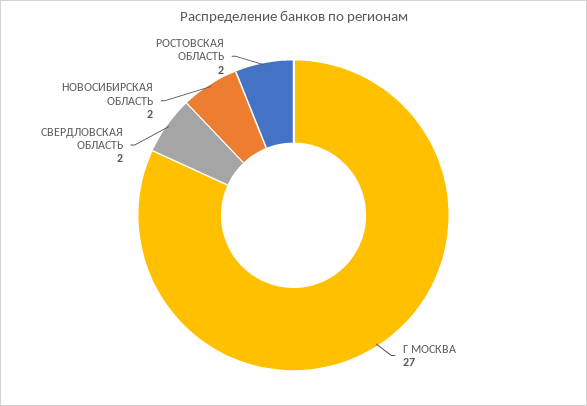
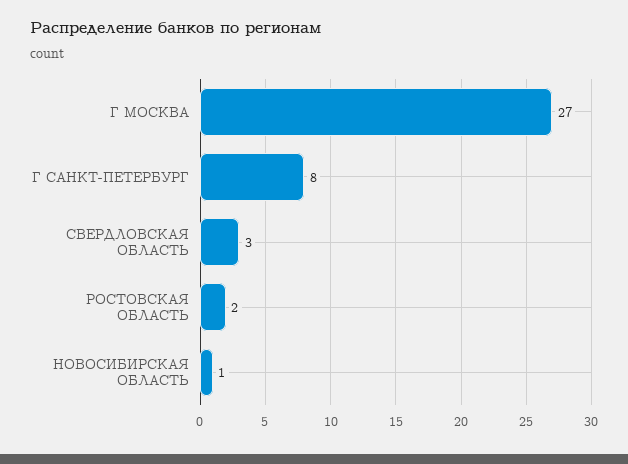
СВЕРДЛОВСКАЯ ОБЛАСТЬ: 2 -> 3
НОВОСИБИРСКАЯ ОБЛАСТЬ: 2 -> 1
Г САНКТ-ПЕТЕРБУРГ: none -> 8

